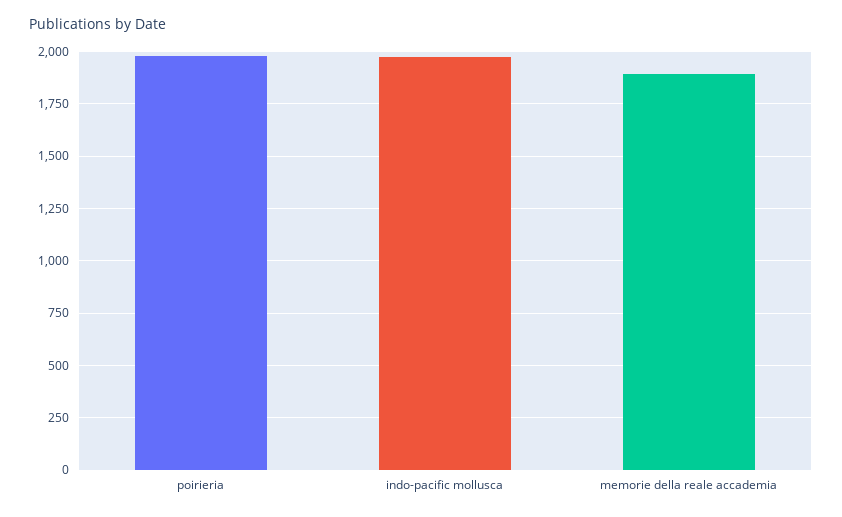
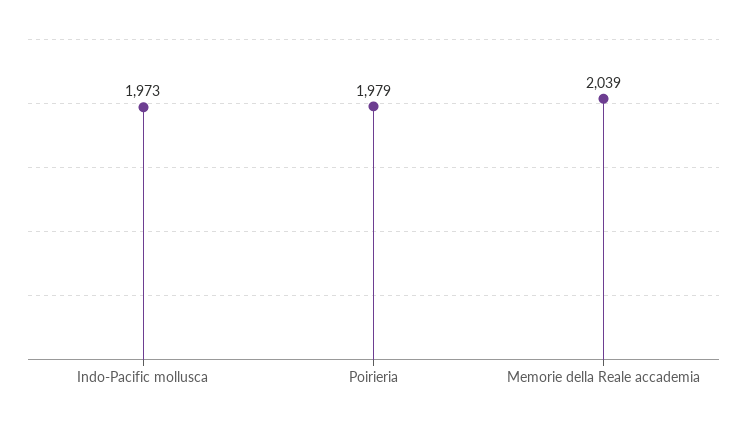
memorie della reale accademia: 1900 -> 2039

